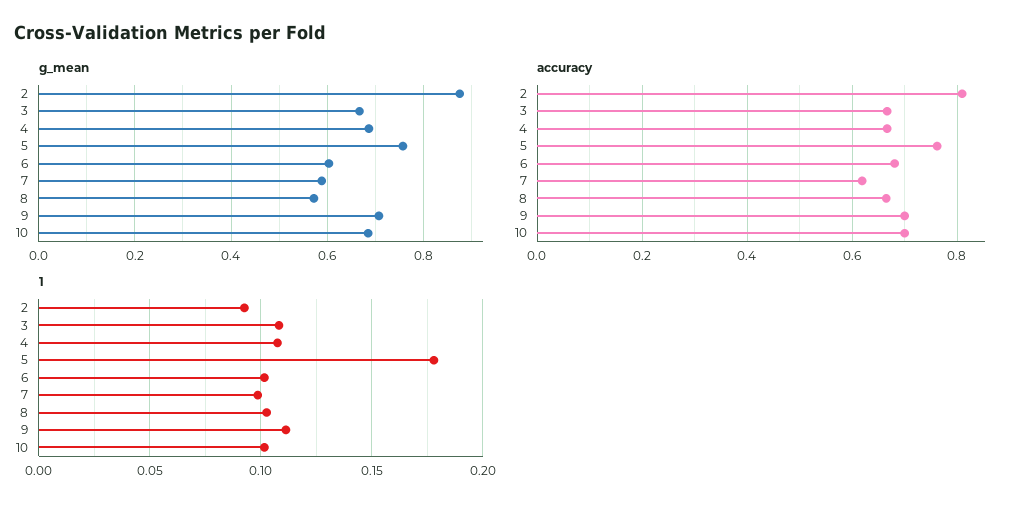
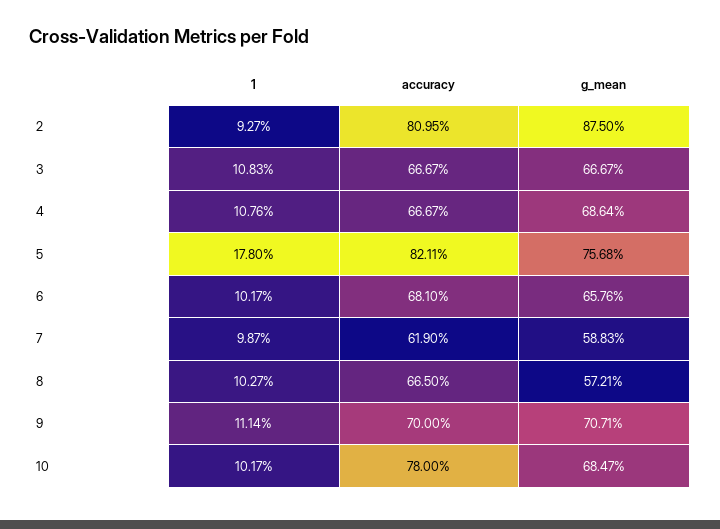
g_mean, 6: 0.6 -> 0.6576
accuracy, 5: 0.76 -> 0.8211
accuracy, 10: 0.7 -> 0.78

